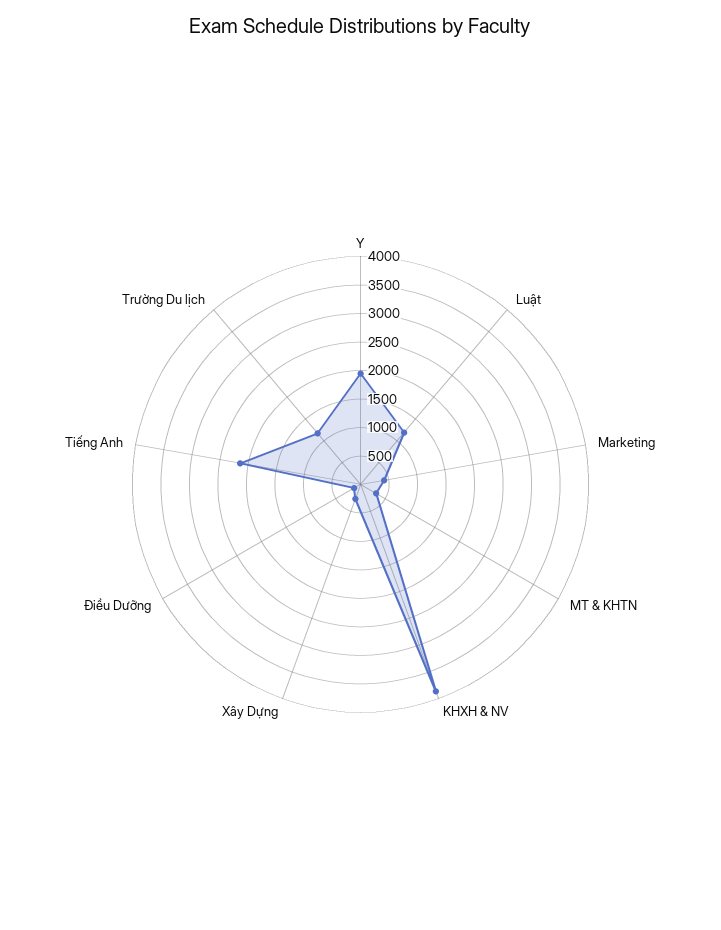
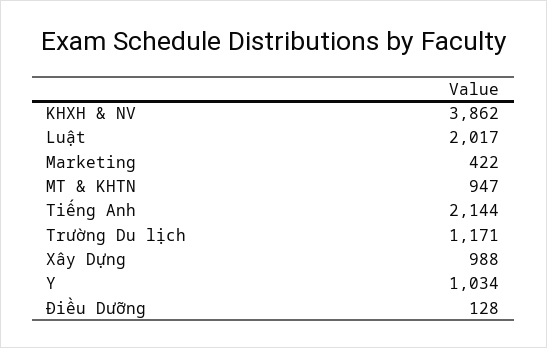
Y: 2000 -> 1034
Luật: 1250 -> 2017
MT & KHTN: 250 -> 947
Xây Dựng: 250 -> 988

